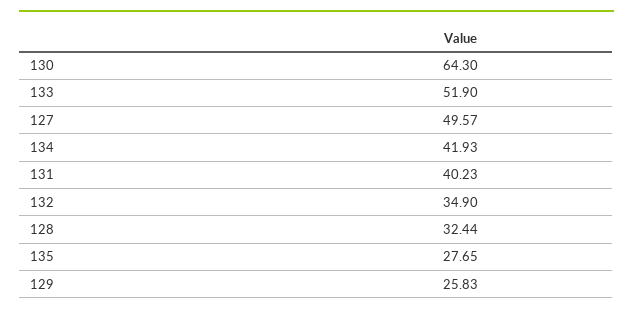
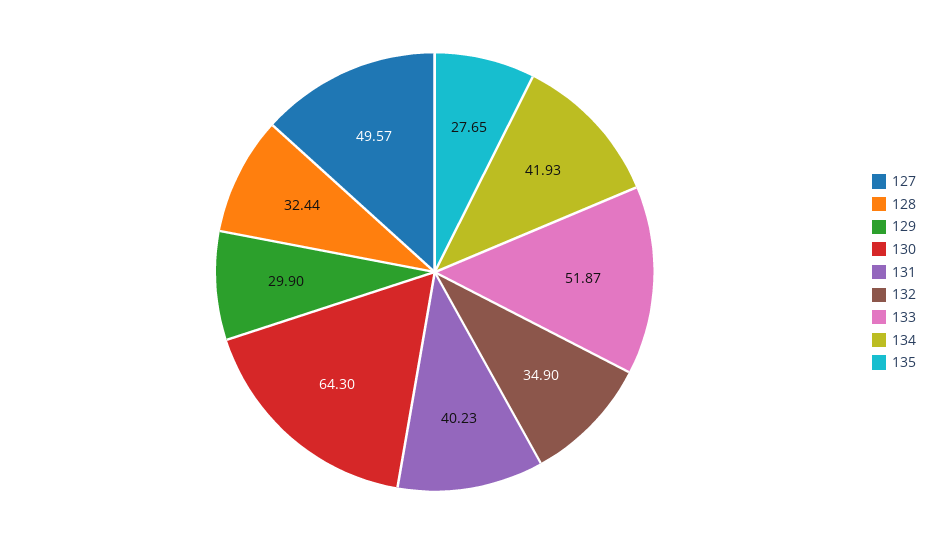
133: 51.9 -> 51.87
129: 25.83 -> 29.9

